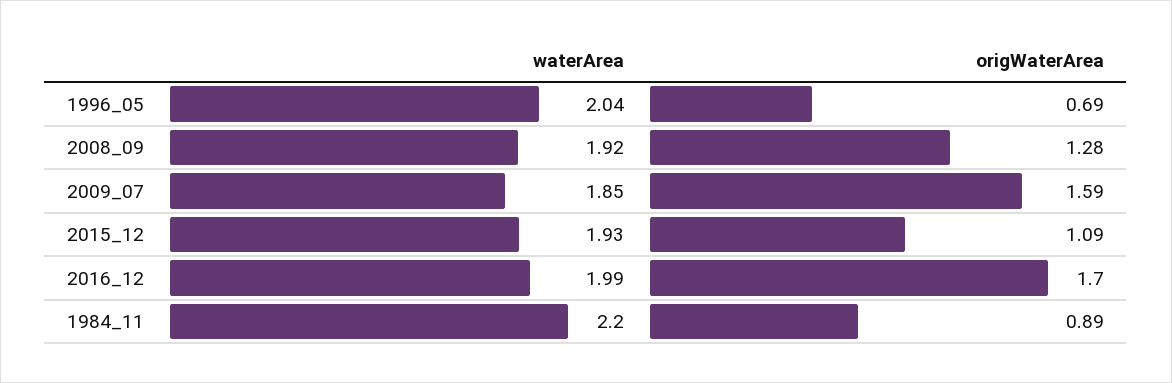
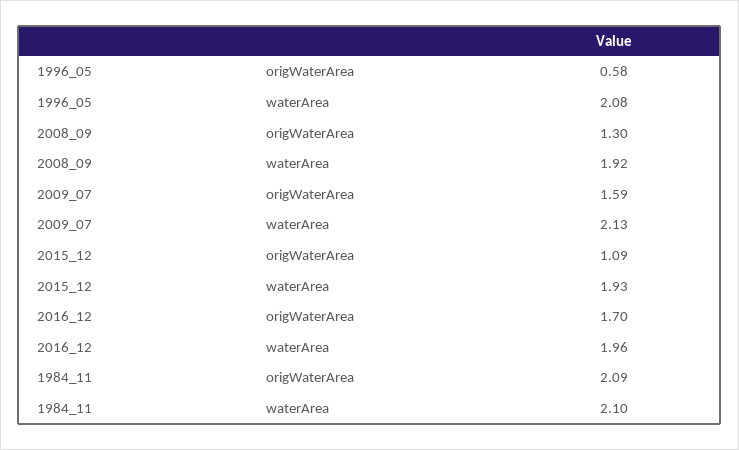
waterArea, 1996_05: 2.04 -> 2.08
origWaterArea, 1996_05: 0.69 -> 0.58
origWaterArea, 2008_09: 1.28 -> 1.3
waterArea, 2009_07: 1.85 -> 2.13
waterArea, 2016_12: 1.99 -> 1.96
waterArea, 1984_11: 2.2 -> 2.1
origWaterArea, 1984_11: 0.89 -> 2.09

